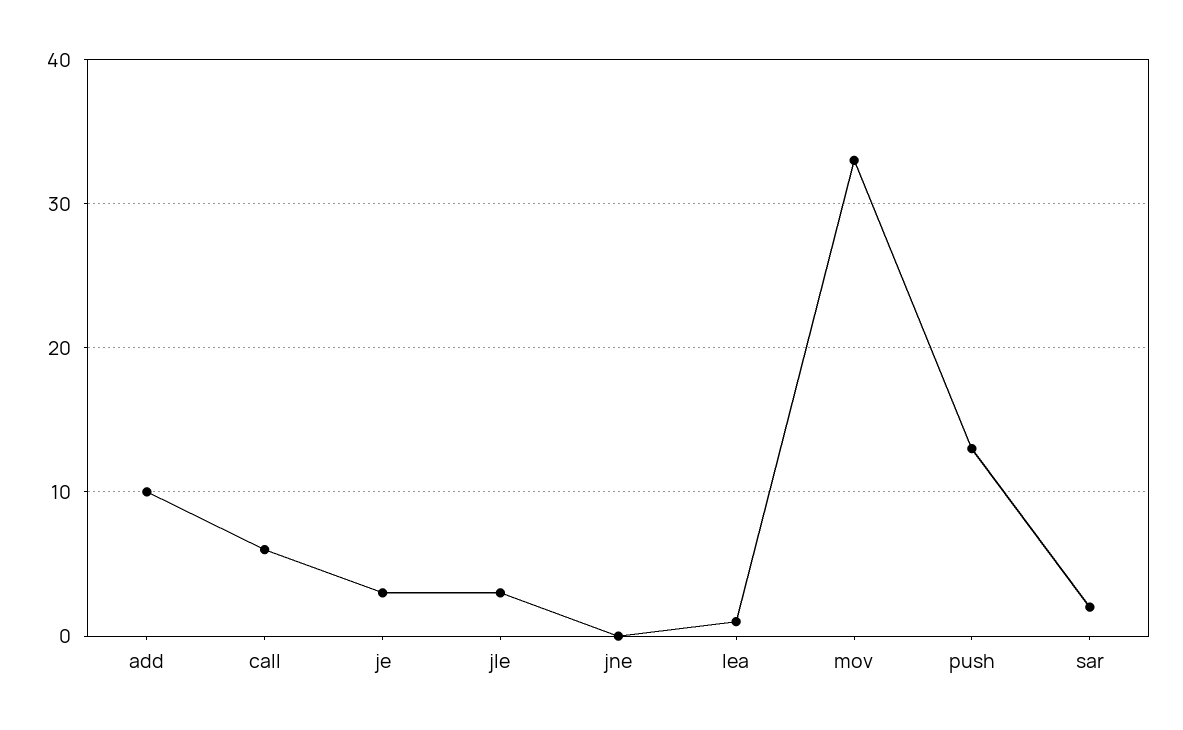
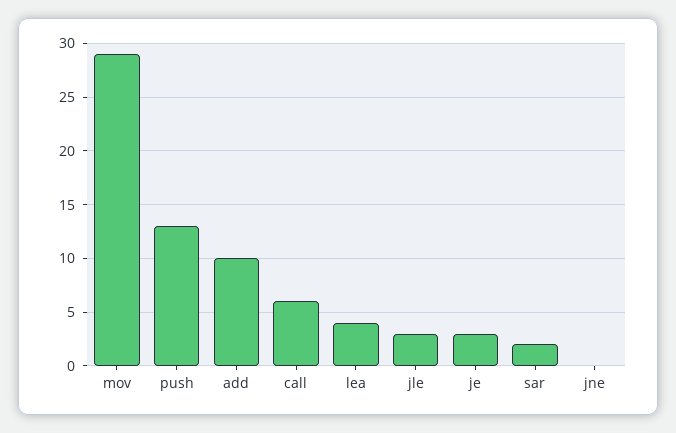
lea: 1 -> 4
mov: 33 -> 29

